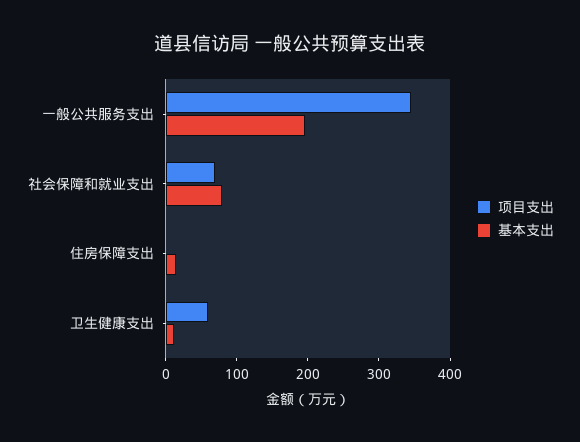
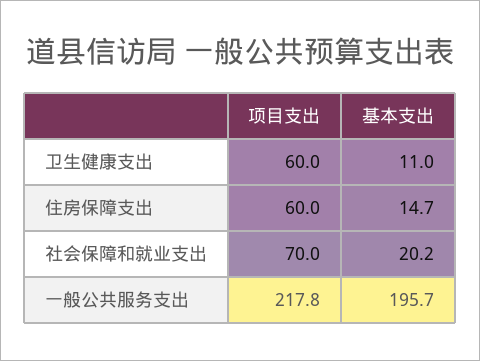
项目支出, 一般公共服务支出: 340 -> 217.8
基本支出, 社会保障和就业支出: 80 -> 20.2
项目支出, 住房保障支出: 0 -> 60

